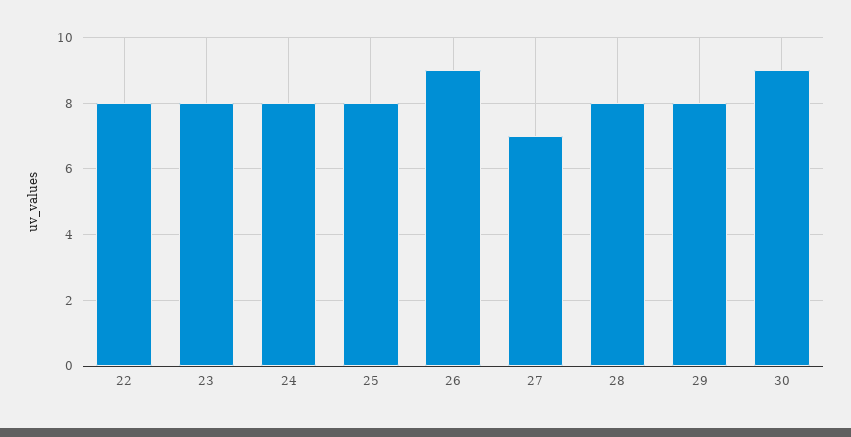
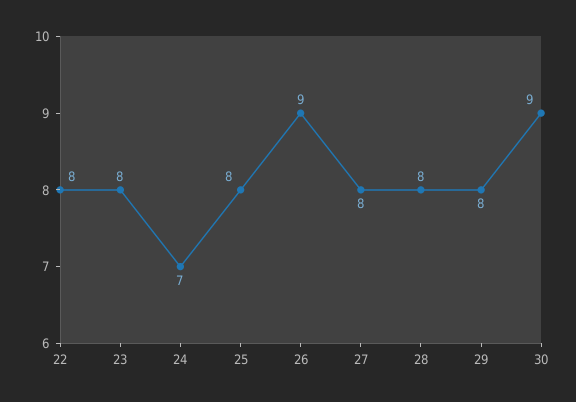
24: 8 -> 7
27: 7 -> 8

